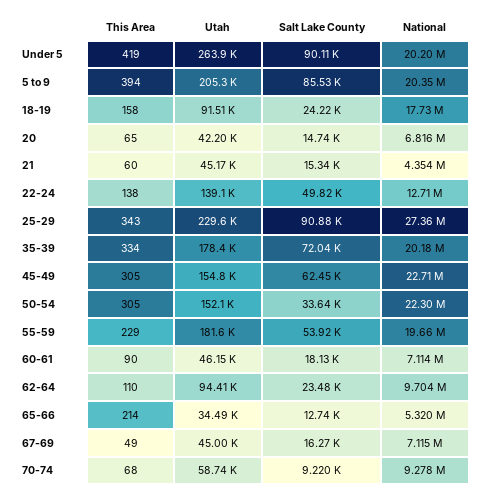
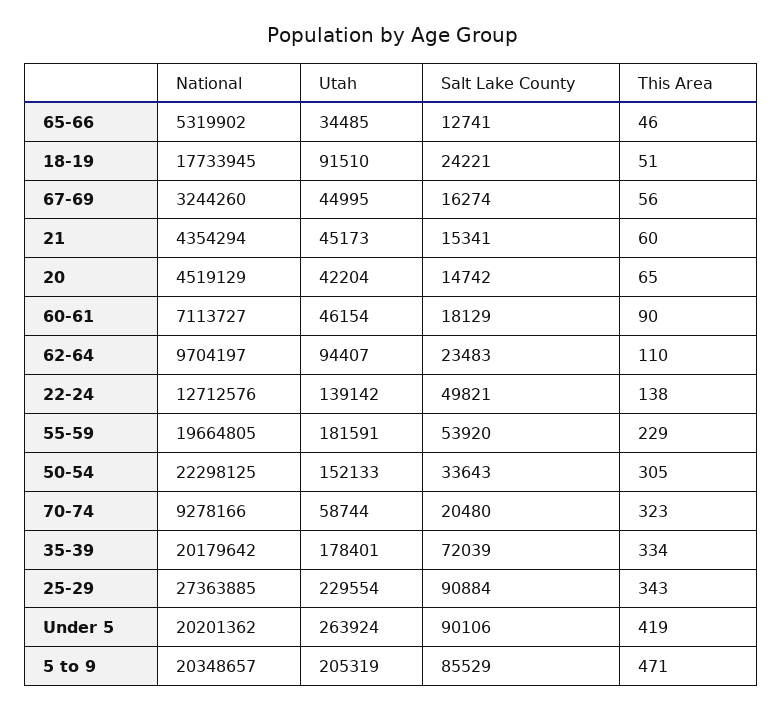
This Area, 5 to 9: 394 -> 471
This Area, 18-19: 158 -> 51
National, 20: 6816000 -> 4519129
This Area, 45-49: 305 -> none
Utah, 45-49: 154800 -> none
Salt Lake County, 45-49: 62450 -> none
National, 45-49: 22710000 -> none
This Area, 65-66: 214 -> 46
This Area, 67-69: 49 -> 56
National, 67-69: 7115000 -> 3244260
This Area, 70-74: 68 -> 323
Salt Lake County, 70-74: 9220 -> 20480

